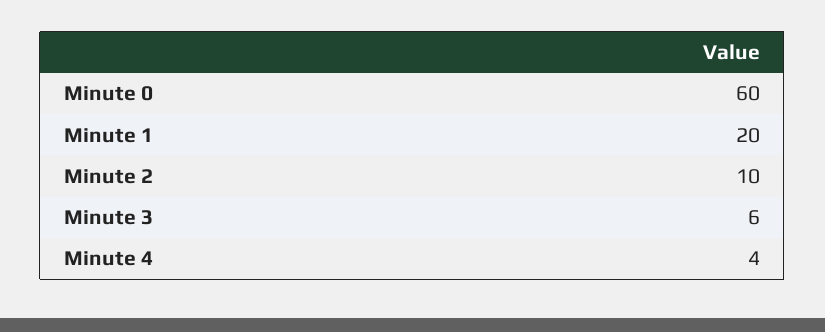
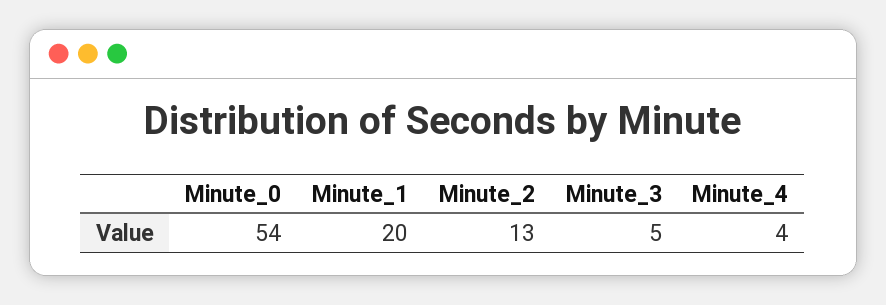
Minute 0: 60 -> 54
Minute 2: 10 -> 13
Minute 3: 6 -> 5

